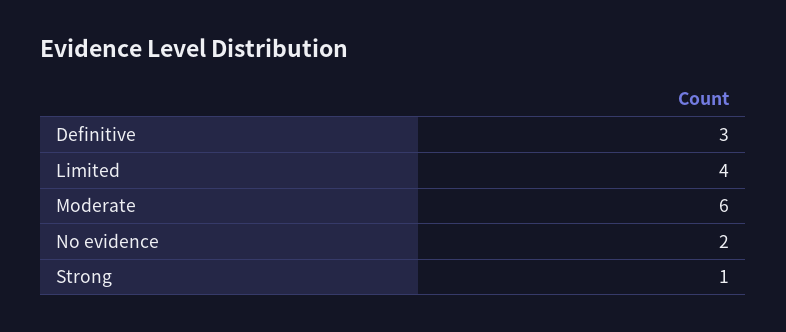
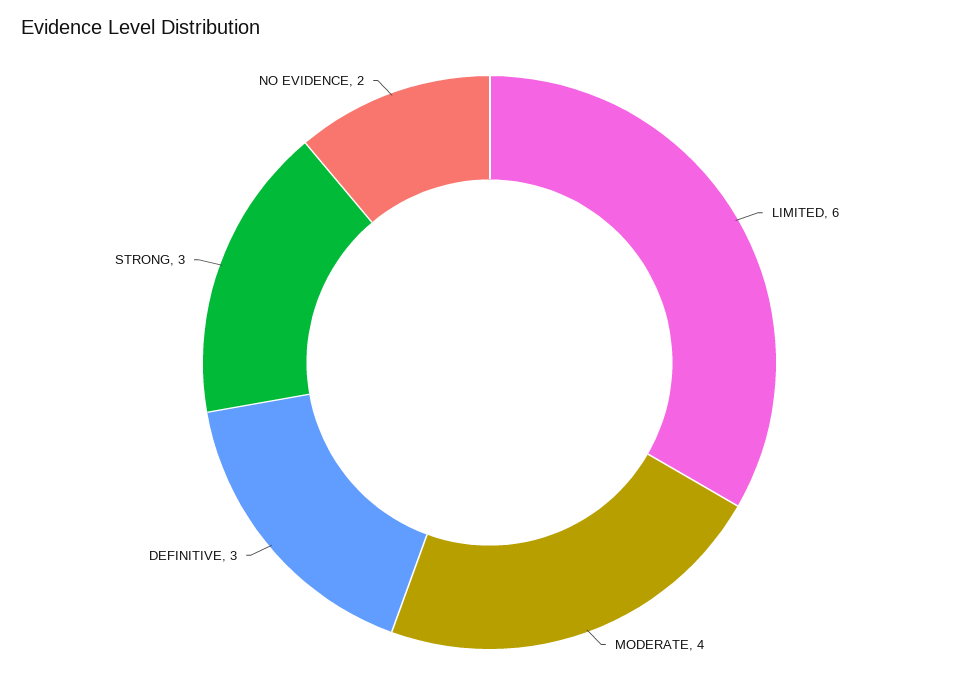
Limited: 4 -> 6
Moderate: 6 -> 4
Strong: 1 -> 3

